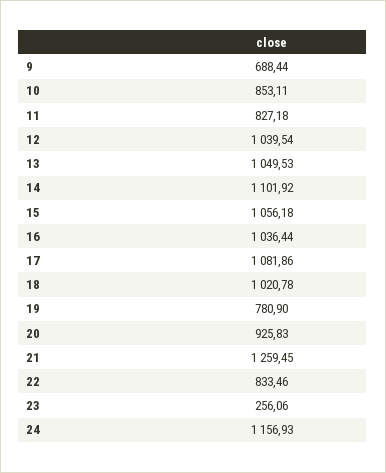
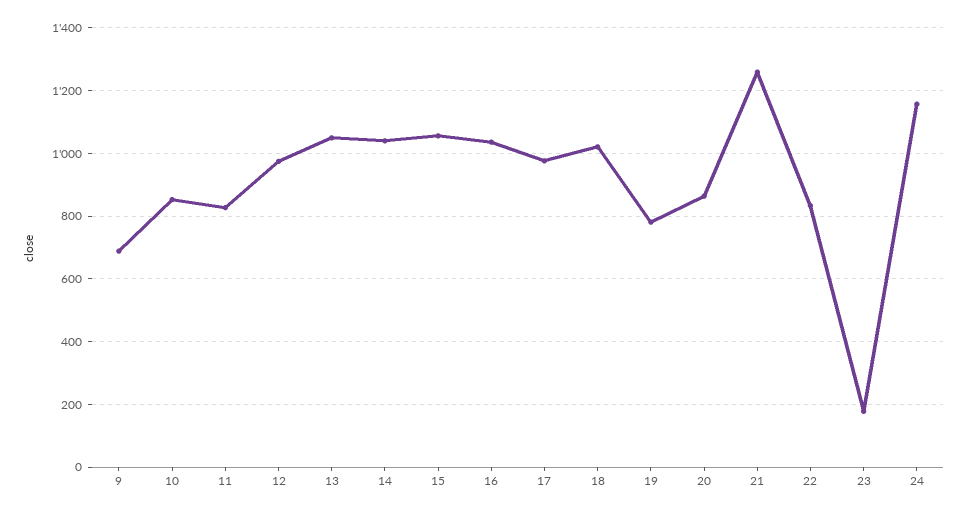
12: 1039.54 -> 980
14: 1101.92 -> 1040
17: 1081.86 -> 980
20: 925.83 -> 860
23: 256.06 -> 180

